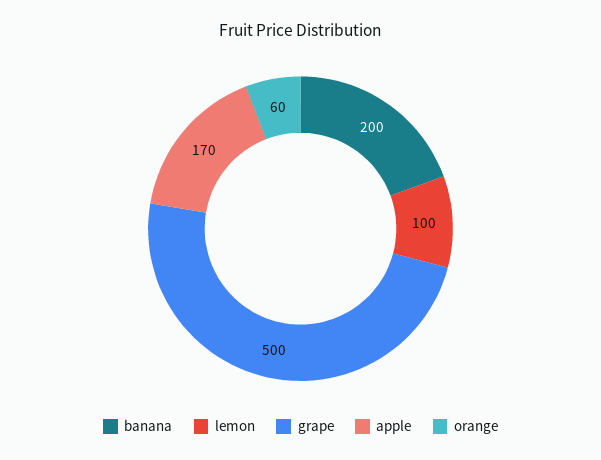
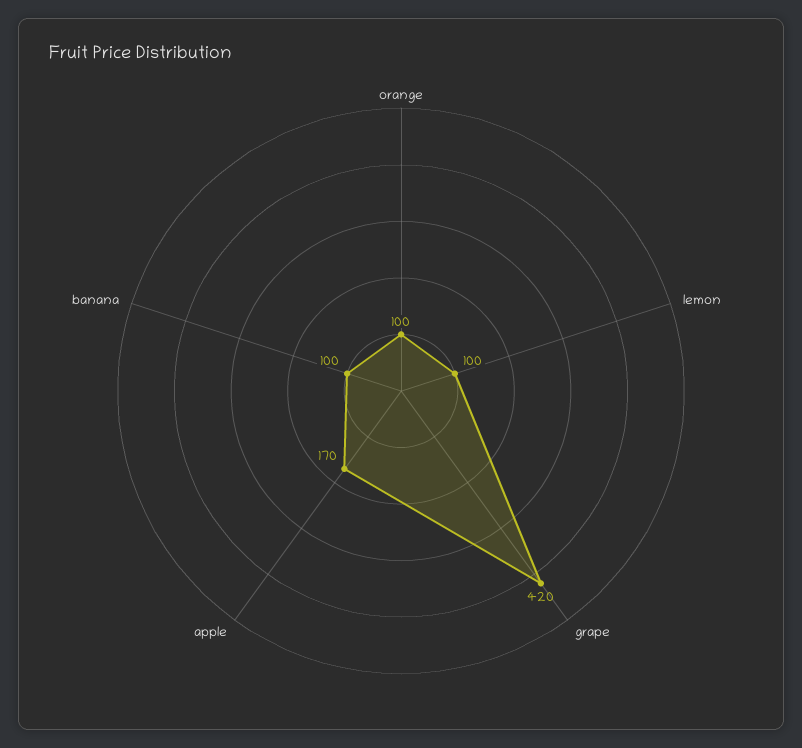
banana: 200 -> 100
grape: 500 -> 420
orange: 60 -> 100

